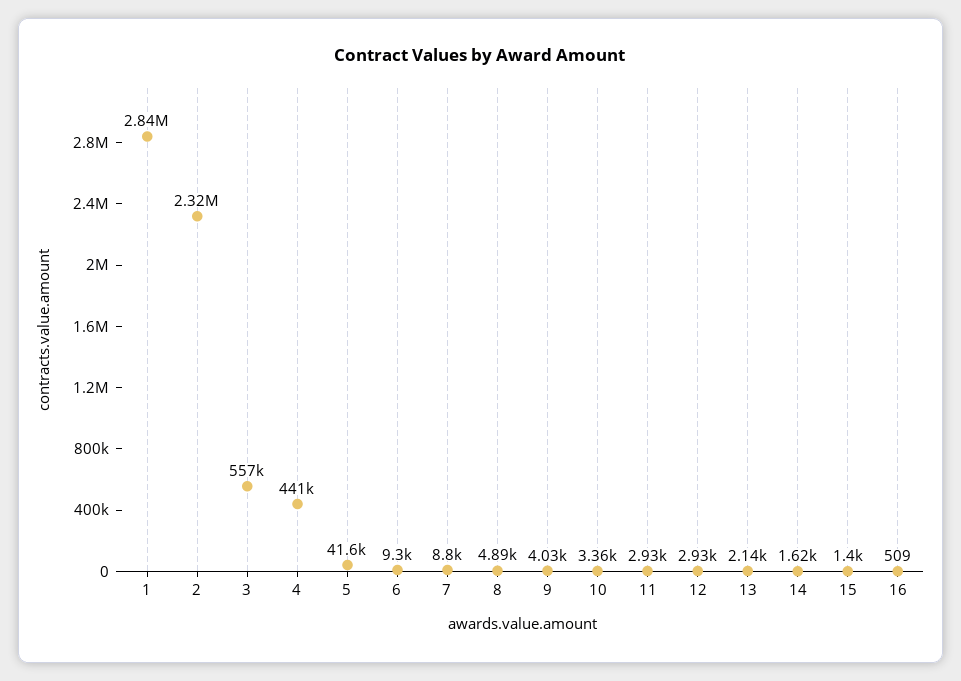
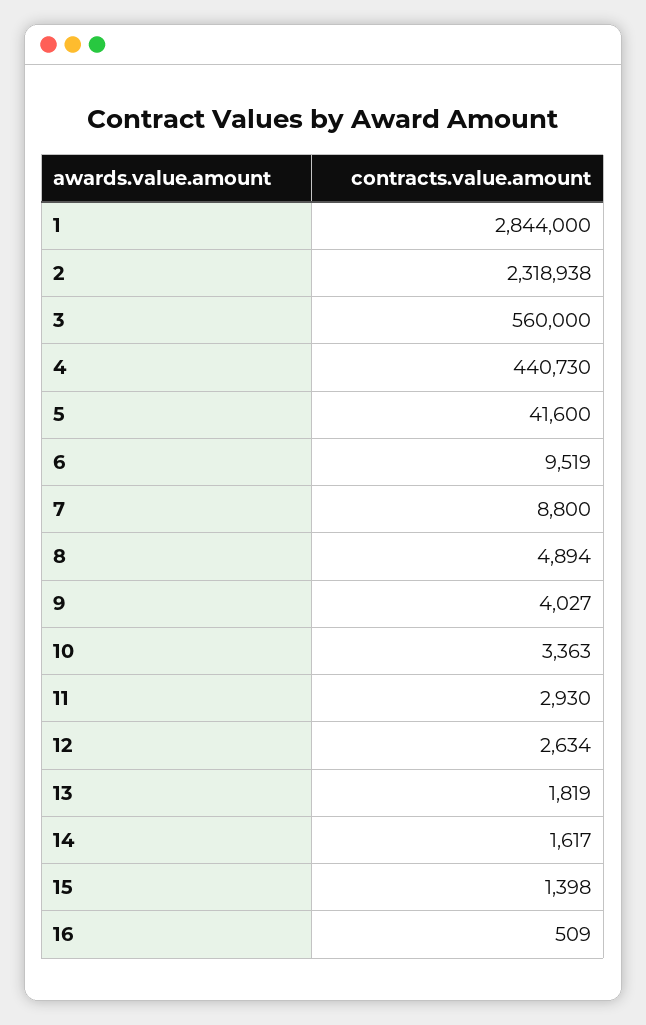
3: 557000 -> 560000
6: 9300 -> 9519
12: 2930 -> 2634
13: 2140 -> 1819

